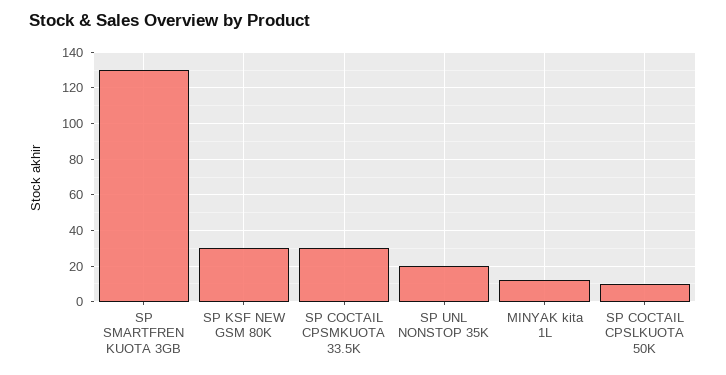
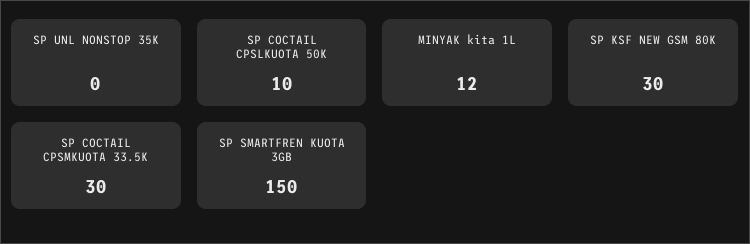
SP SMARTFREN KUOTA 3GB: 130 -> 150
SP UNL NONSTOP 35K: 20 -> 0

